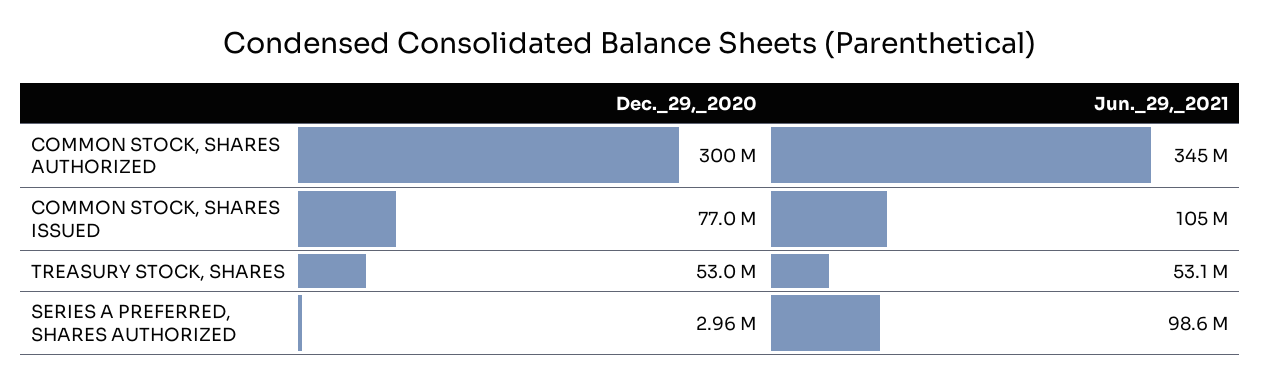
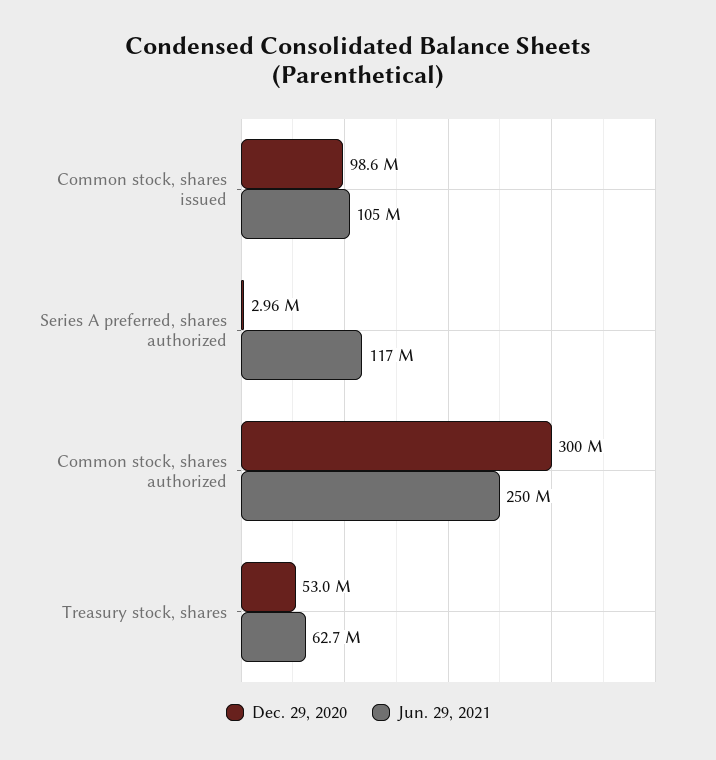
Jun._29,_2021, COMMON STOCK, SHARES AUTHORIZED: 345000000 -> 250000000
Dec._29,_2020, COMMON STOCK, SHARES ISSUED: 77000000 -> 98600000
Jun._29,_2021, TREASURY STOCK, SHARES: 53100000 -> 62700000
Jun._29,_2021, SERIES A PREFERRED, SHARES AUTHORIZED: 98600000 -> 117000000

